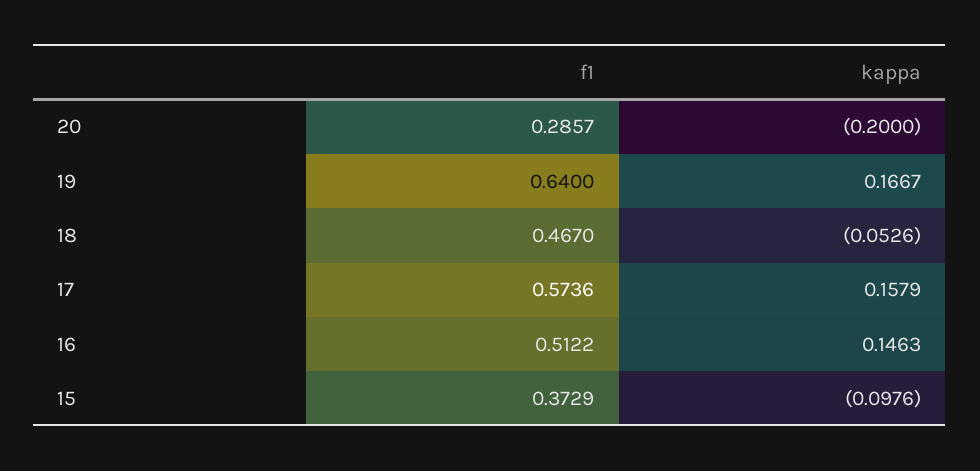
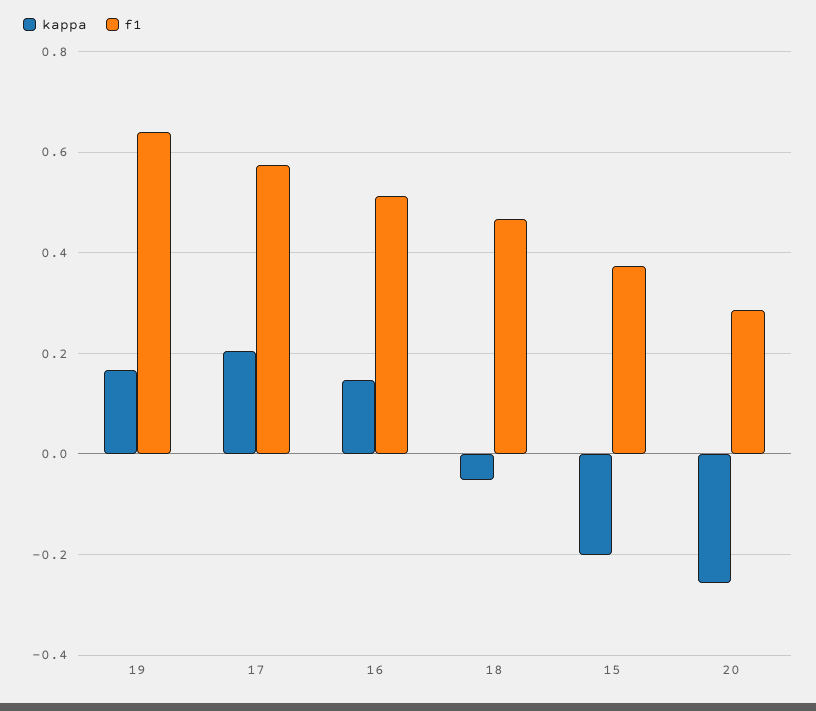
kappa, 20: -0.2 -> -0.26
kappa, 17: 0.1579 -> 0.2
kappa, 15: -0.0976 -> -0.2

